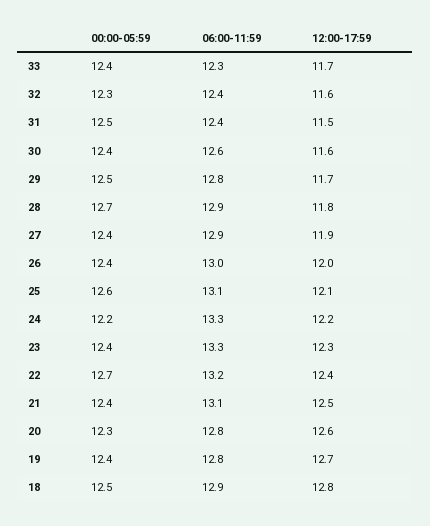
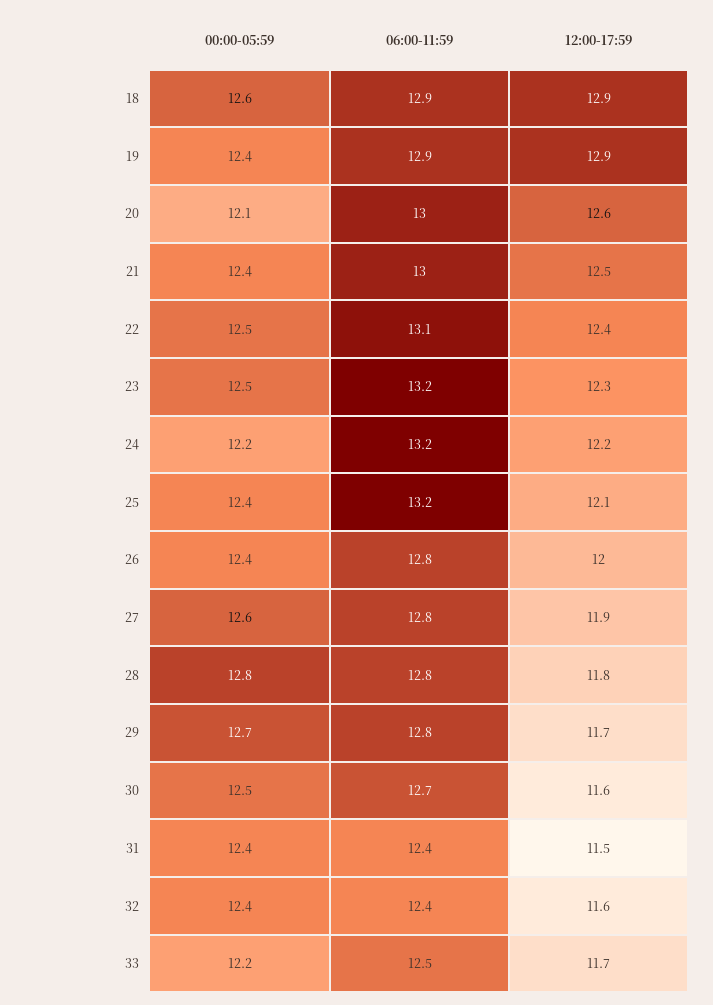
00:00-05:59, 33: 12.4 -> 12.2
06:00-11:59, 33: 12.3 -> 12.5
00:00-05:59, 32: 12.3 -> 12.4
00:00-05:59, 31: 12.5 -> 12.4
00:00-05:59, 30: 12.4 -> 12.5
06:00-11:59, 30: 12.6 -> 12.7
00:00-05:59, 29: 12.5 -> 12.7
00:00-05:59, 28: 12.7 -> 12.8
06:00-11:59, 28: 12.9 -> 12.8
00:00-05:59, 27: 12.4 -> 12.6
06:00-11:59, 27: 12.9 -> 12.8
06:00-11:59, 26: 13 -> 12.8
00:00-05:59, 25: 12.6 -> 12.4
06:00-11:59, 25: 13.1 -> 13.2
06:00-11:59, 24: 13.3 -> 13.2
00:00-05:59, 23: 12.4 -> 12.5
06:00-11:59, 23: 13.3 -> 13.2
00:00-05:59, 22: 12.7 -> 12.5
06:00-11:59, 22: 13.2 -> 13.1
06:00-11:59, 21: 13.1 -> 13
00:00-05:59, 20: 12.3 -> 12.1
06:00-11:59, 20: 12.8 -> 13
06:00-11:59, 19: 12.8 -> 12.9
12:00-17:59, 19: 12.7 -> 12.9
00:00-05:59, 18: 12.5 -> 12.6
12:00-17:59, 18: 12.8 -> 12.9

